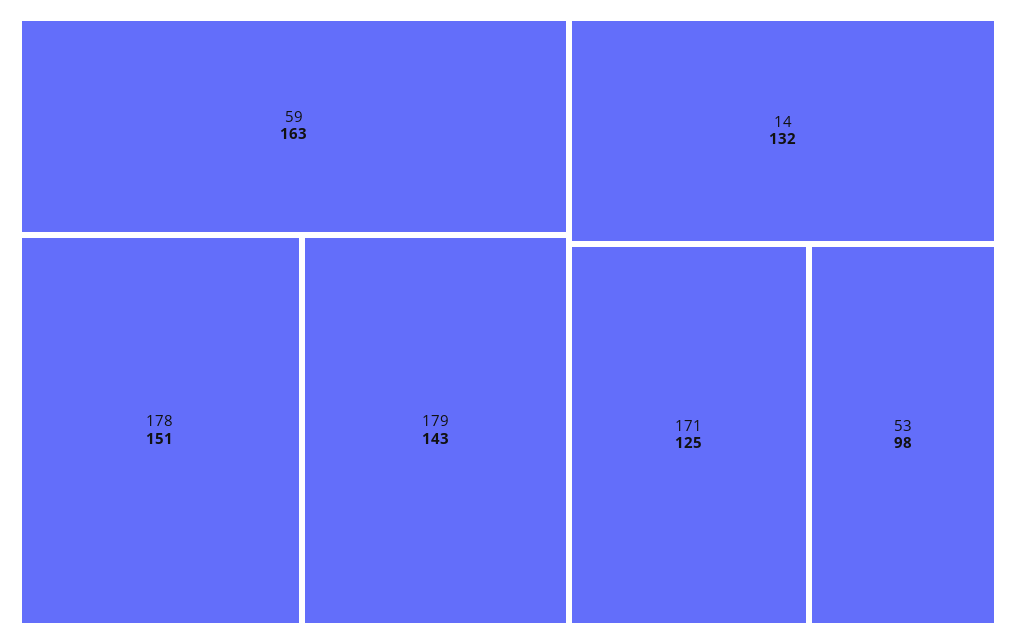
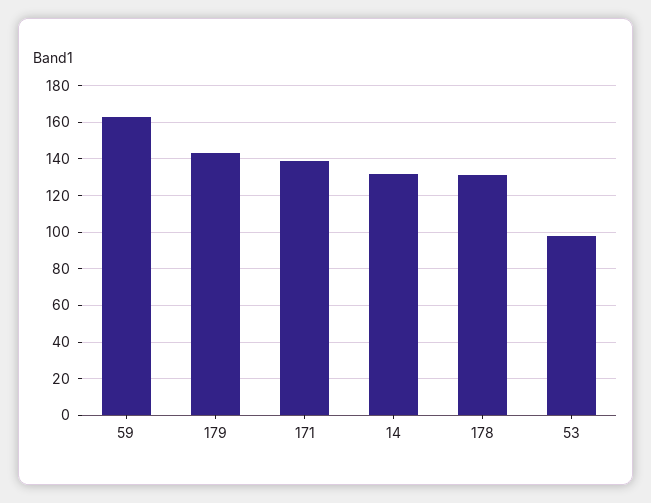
178: 151 -> 130
171: 125 -> 140

